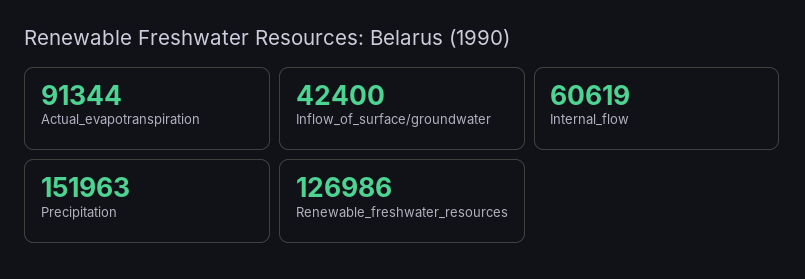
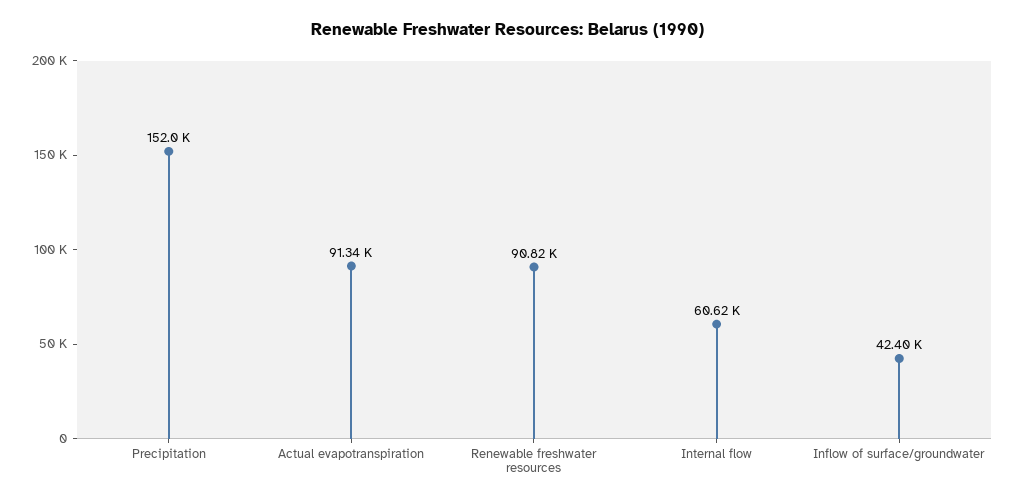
Renewable_freshwater_resources: 126986 -> 90820

